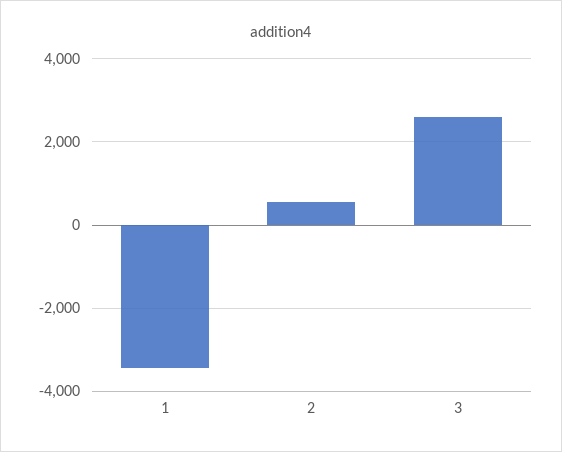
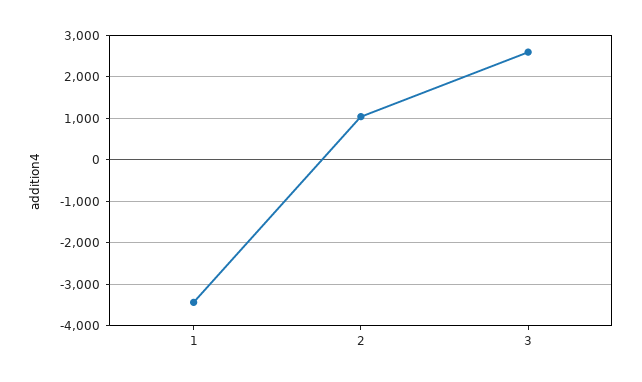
2: 600 -> 1000

